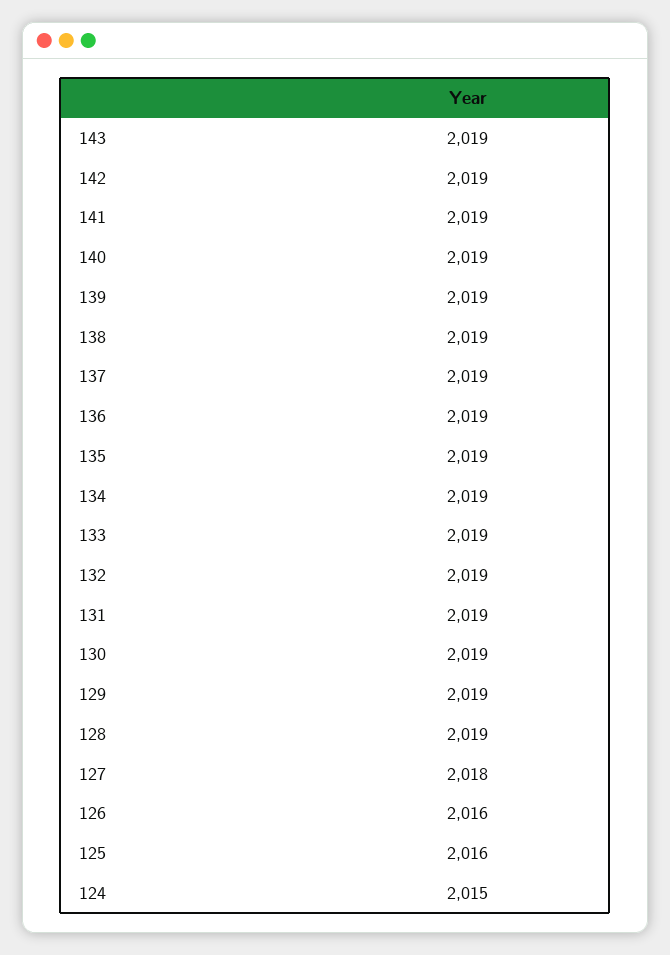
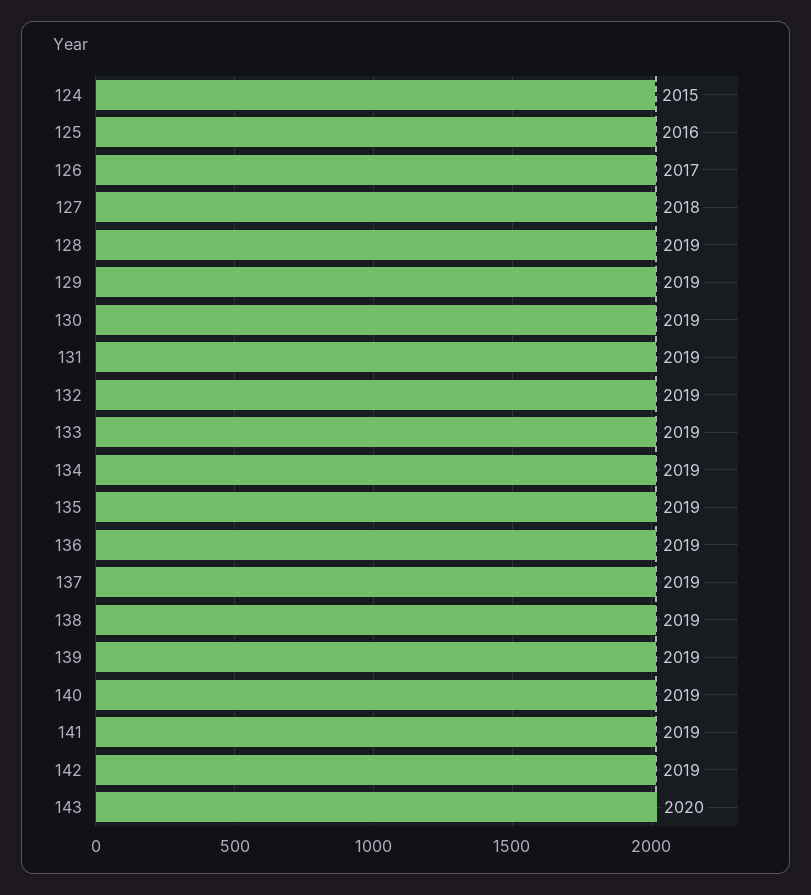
143: 2019 -> 2020
126: 2016 -> 2017

